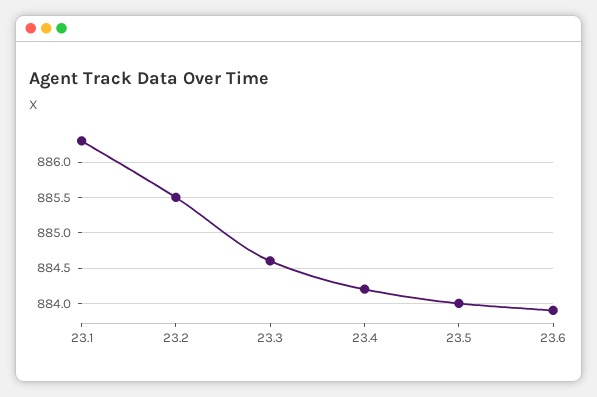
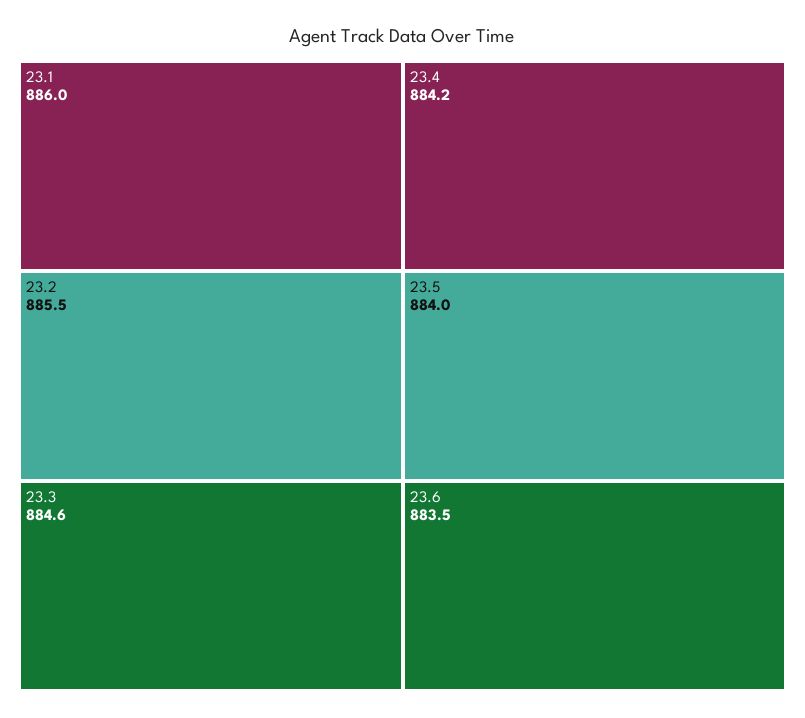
23.1: 886.3 -> 886
23.6: 883.9 -> 883.5

